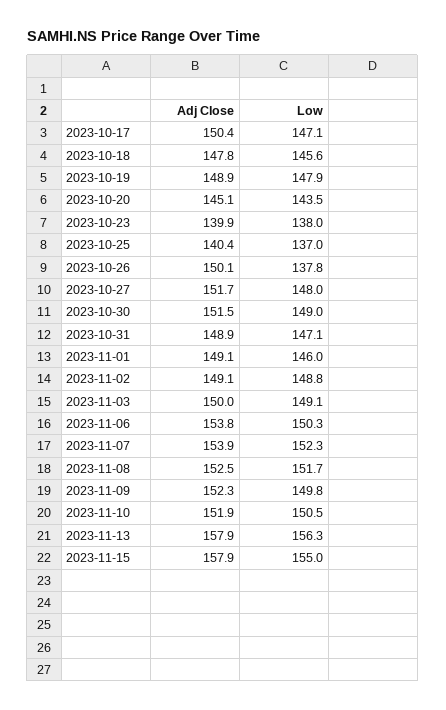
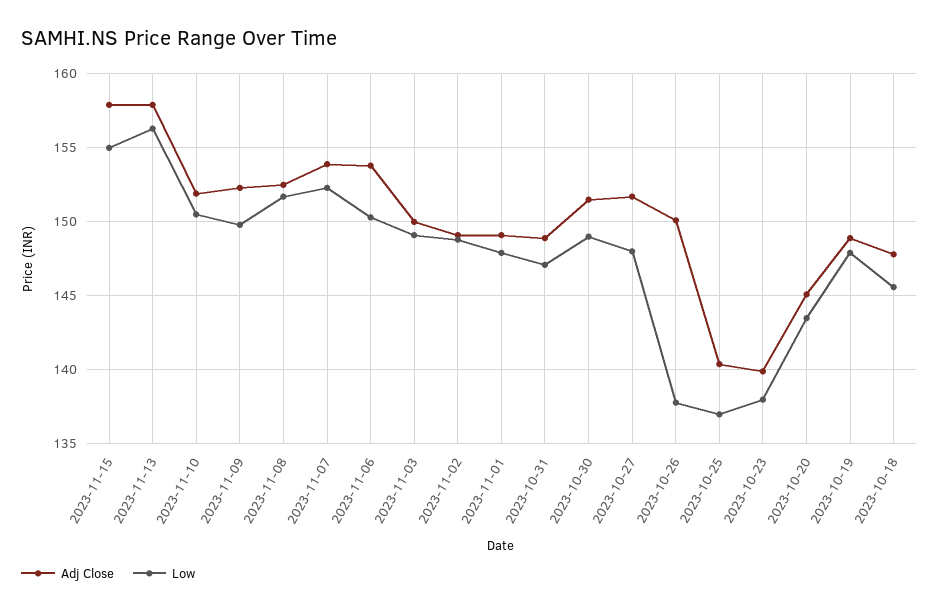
Adj Close, 2023-10-17: 150.4 -> none
Low, 2023-10-17: 147.1 -> none
Low, 2023-11-01: 146 -> 148

